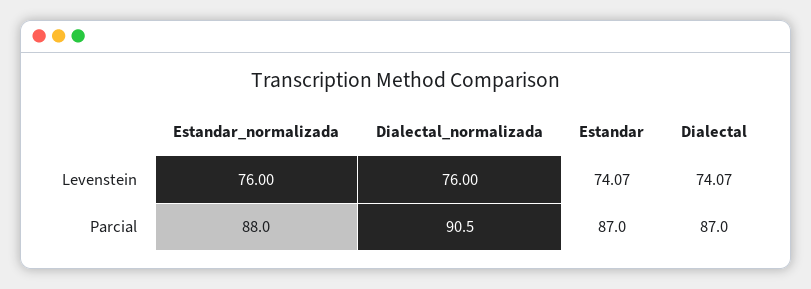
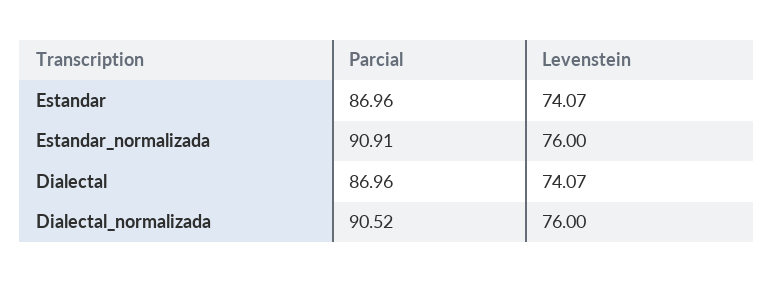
Estandar_normalizada, Parcial: 88 -> 90.91

